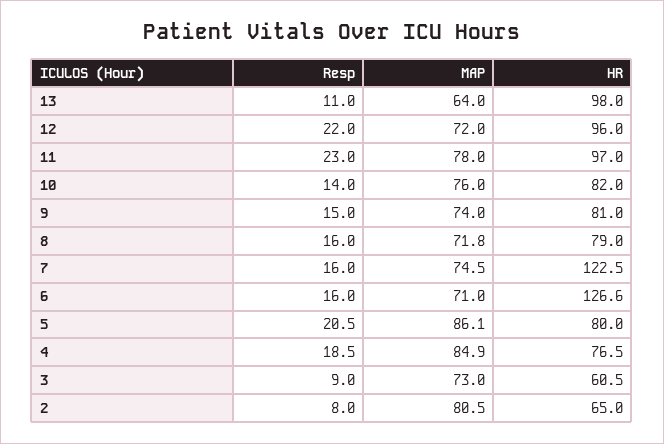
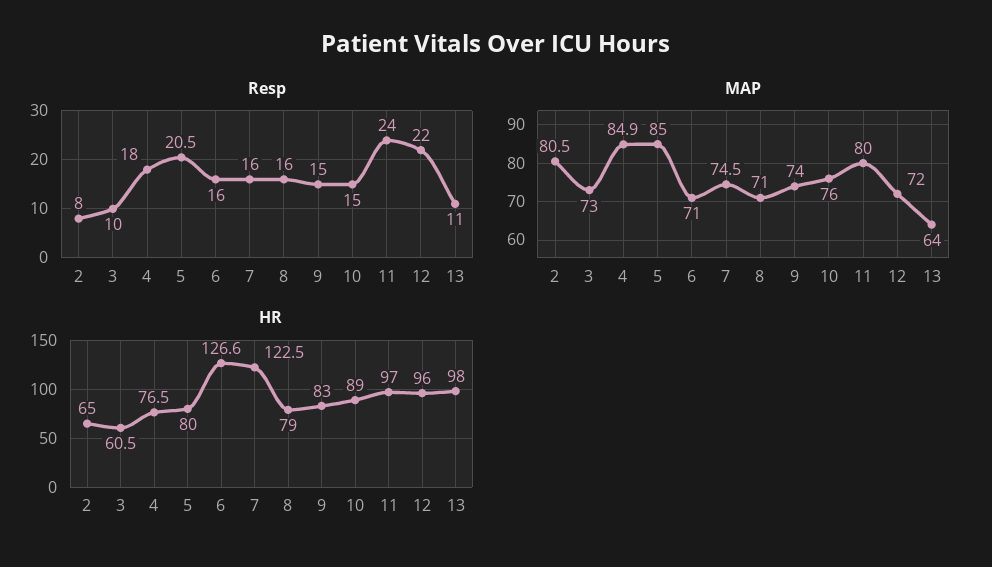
Resp, 11: 23 -> 24
MAP, 11: 78 -> 80
Resp, 10: 14 -> 15
HR, 10: 82 -> 89
HR, 9: 81 -> 83
MAP, 8: 71.8 -> 71
MAP, 5: 86.1 -> 85
Resp, 4: 18.5 -> 18
Resp, 3: 9 -> 10

